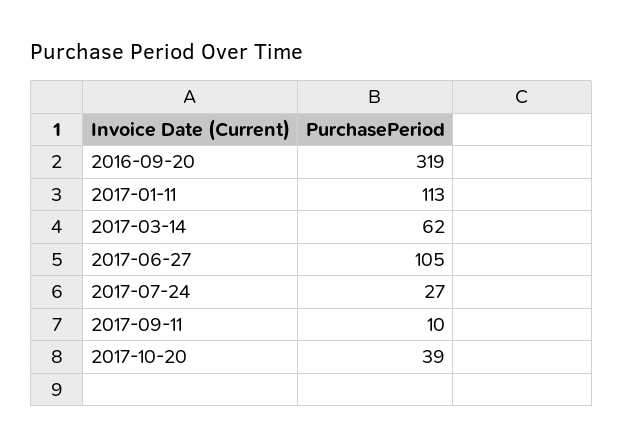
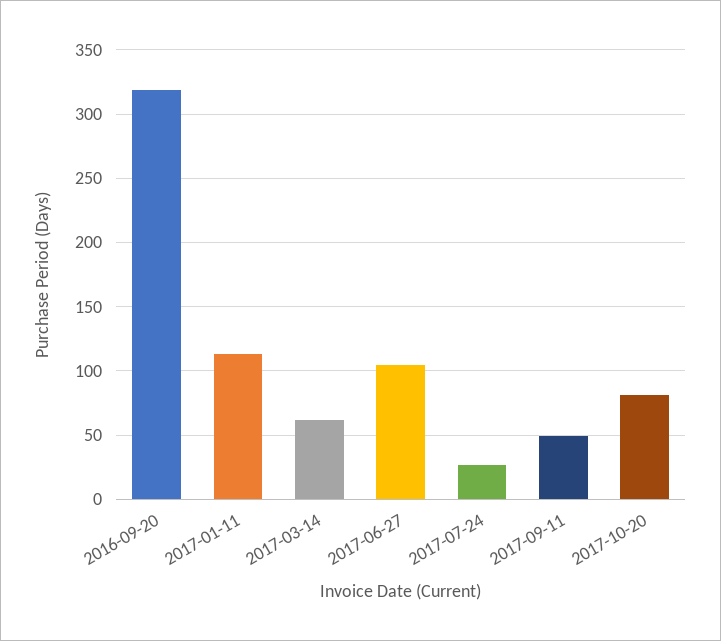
2017-09-11: 10 -> 50
2017-10-20: 39 -> 80

